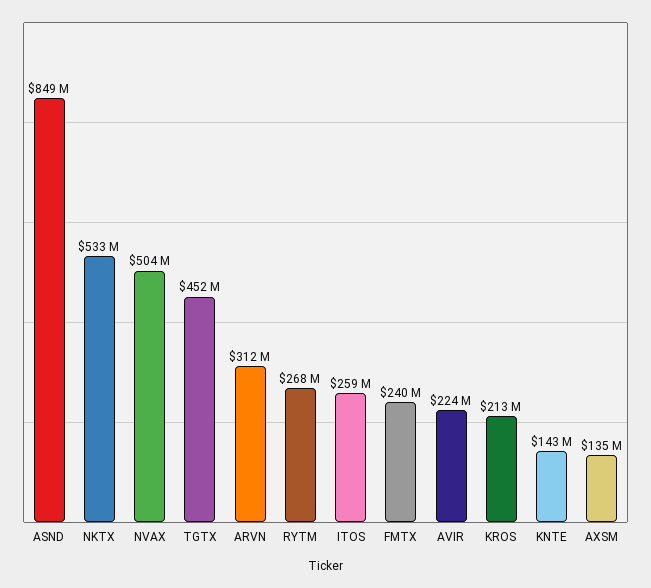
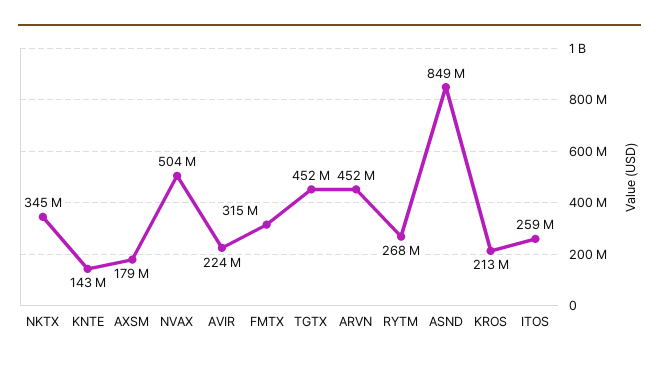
NKTX: 533000000 -> 345000000
ARVN: 312000000 -> 452000000
FMTX: 240000000 -> 315000000
AXSM: 135000000 -> 179000000

